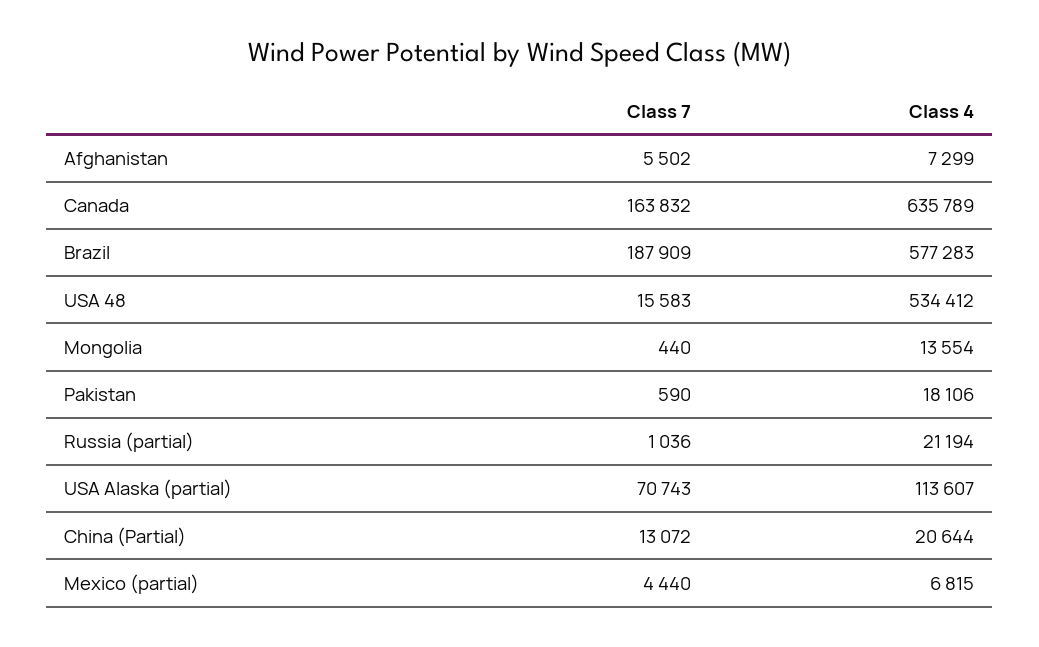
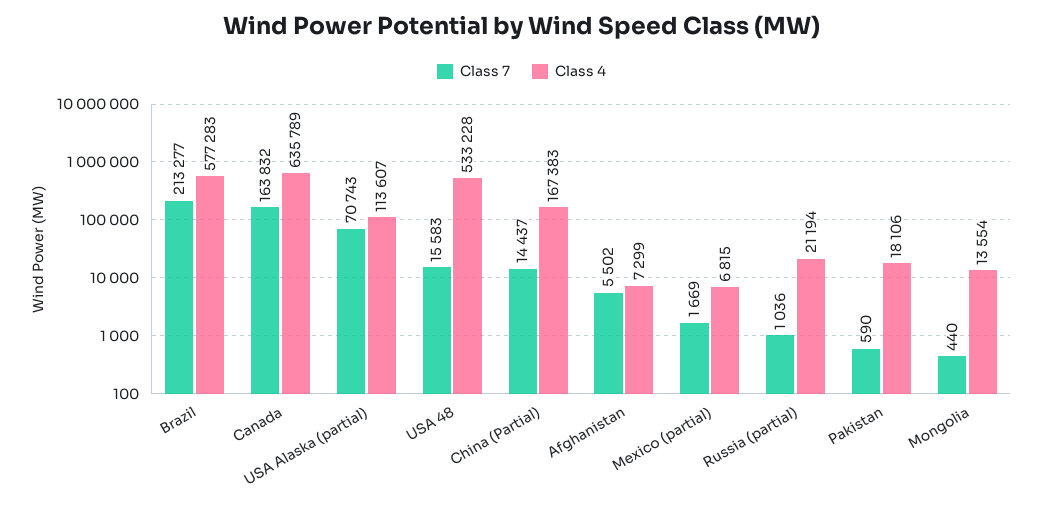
Class 7, Brazil: 187909 -> 213277
Class 4, USA 48: 534412 -> 533228
Class 7, China (Partial): 13072 -> 14437
Class 4, China (Partial): 20644 -> 167383
Class 7, Mexico (partial): 4440 -> 1669

